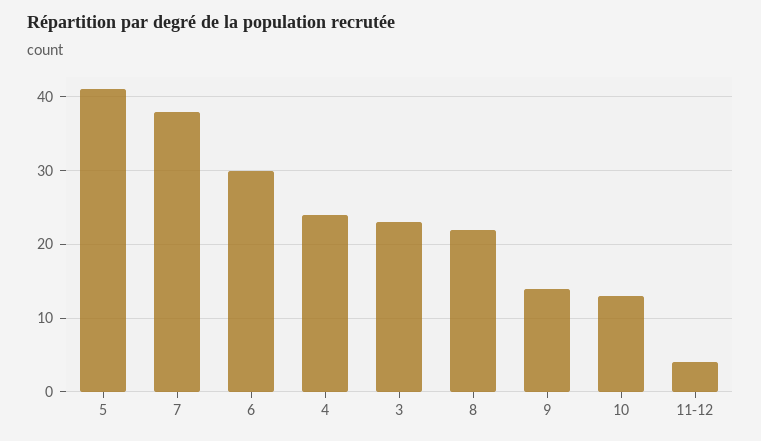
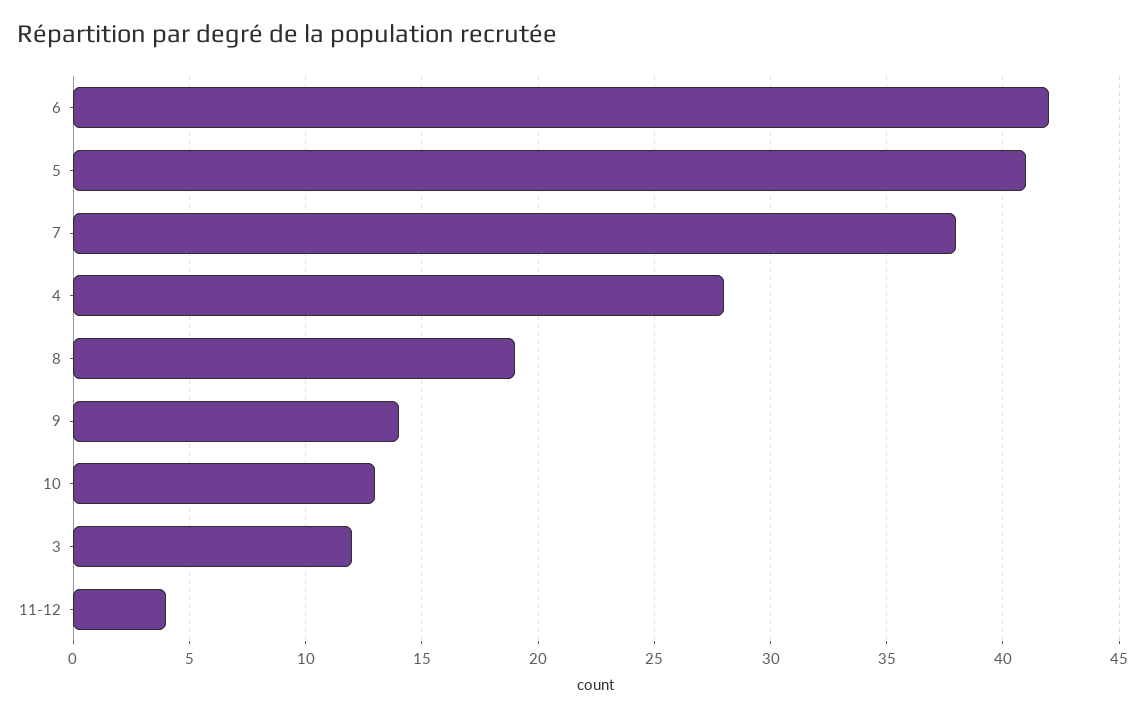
6: 30 -> 42
4: 24 -> 28
3: 23 -> 12
8: 22 -> 19

